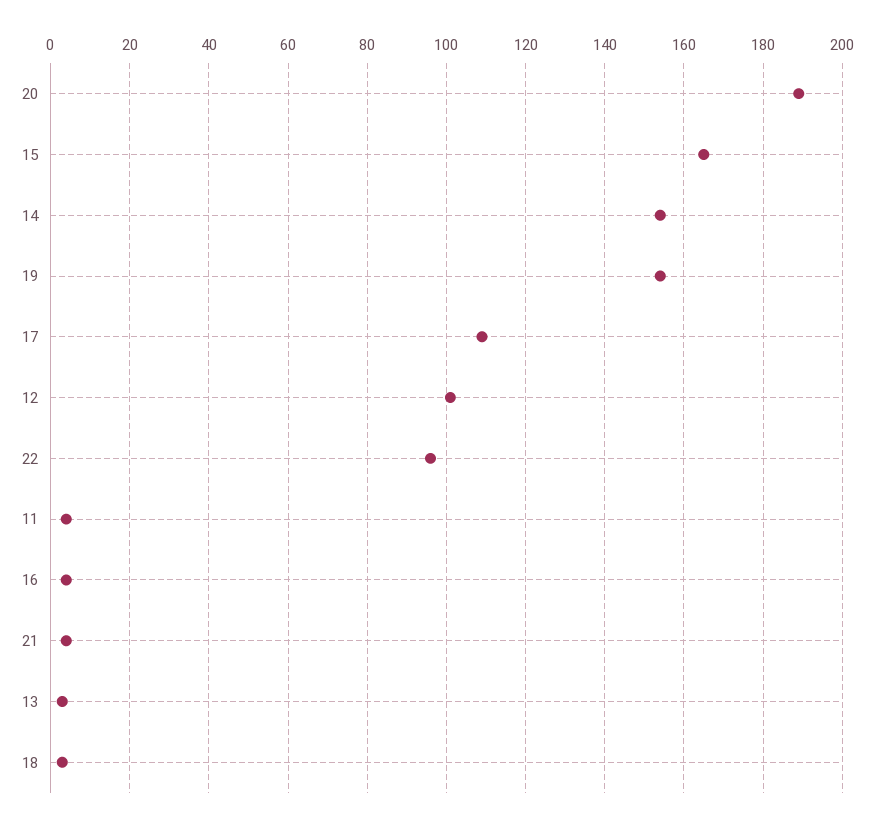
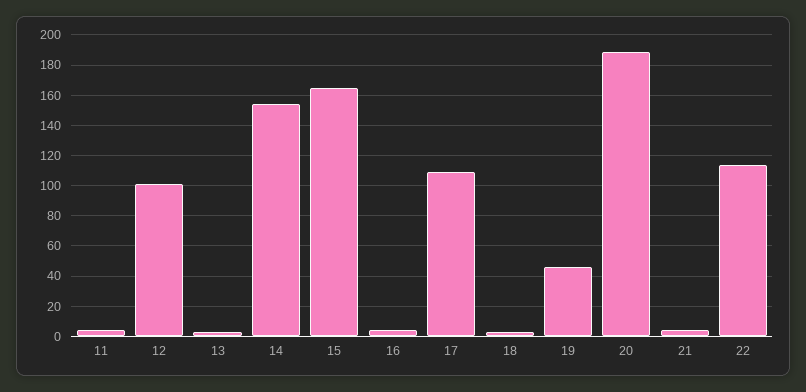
19: 155 -> 45
22: 95 -> 115

